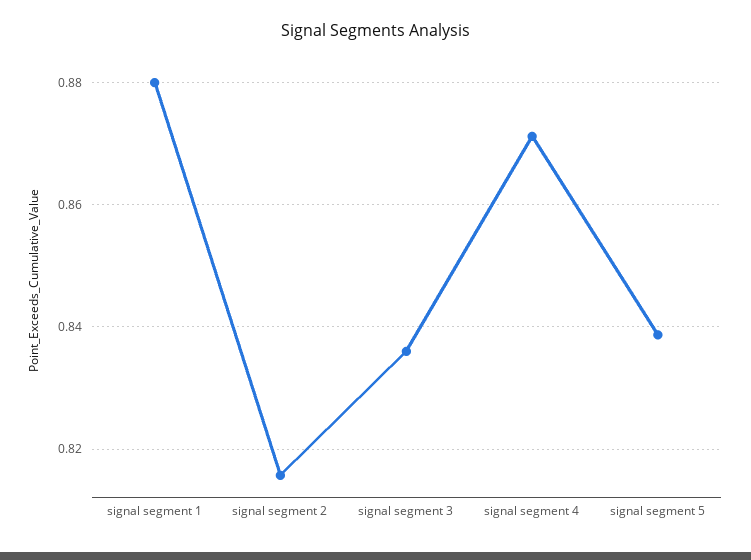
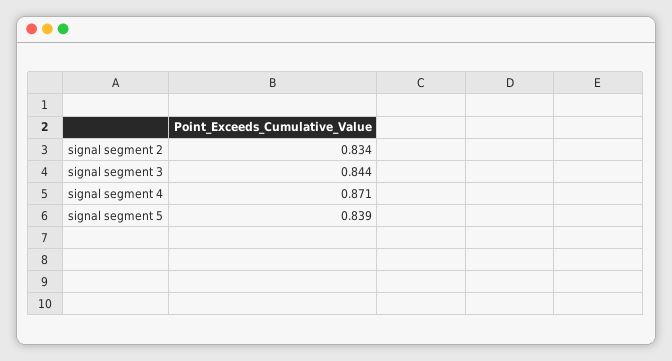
signal segment 1: 0.88 -> none
signal segment 2: 0.816 -> 0.834
signal segment 3: 0.836 -> 0.844

